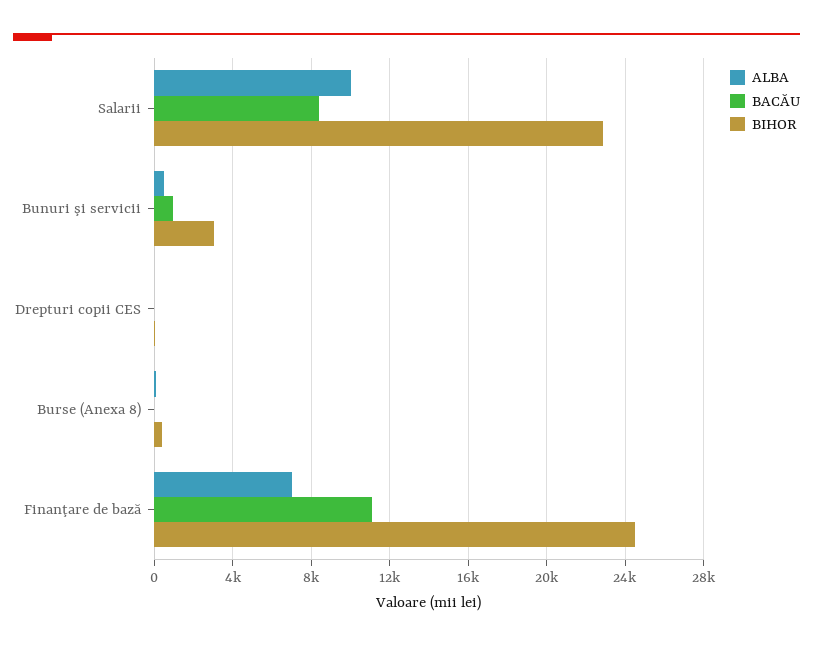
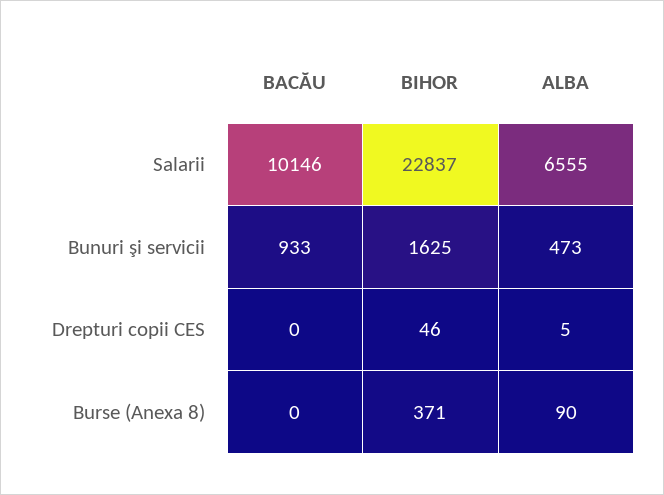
ALBA, Salarii: 10000 -> 6555
BACĂU, Salarii: 8500 -> 10146
BIHOR, Bunuri şi servicii: 3000 -> 1625
ALBA, Finanţare de bază: 7000 -> none
BACĂU, Finanţare de bază: 11000 -> none
BIHOR, Finanţare de bază: 24500 -> none

